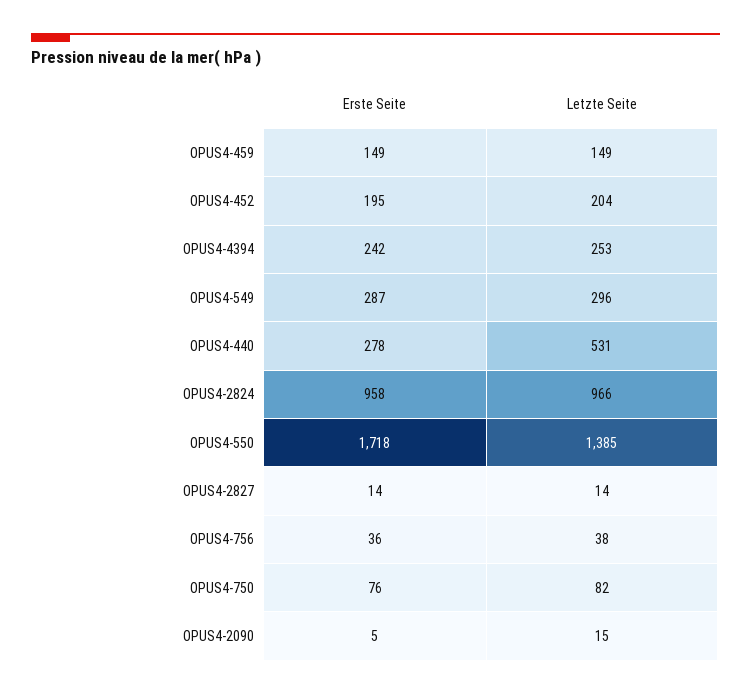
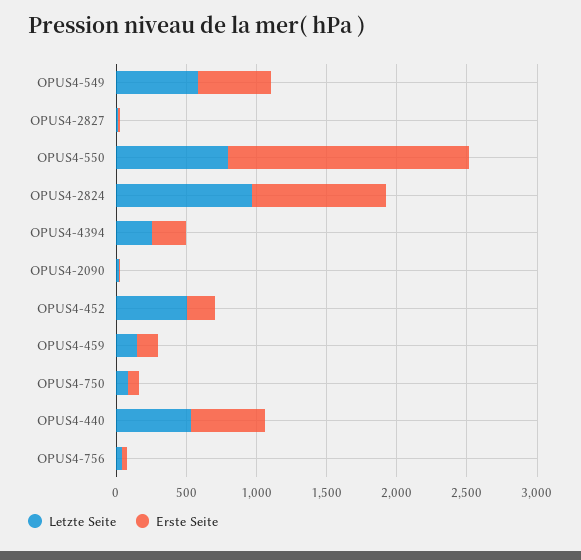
Letzte Seite, OPUS4-452: 204 -> 500
Erste Seite, OPUS4-549: 287 -> 500
Letzte Seite, OPUS4-549: 296 -> 600
Erste Seite, OPUS4-440: 278 -> 500
Letzte Seite, OPUS4-550: 1385 -> 800

